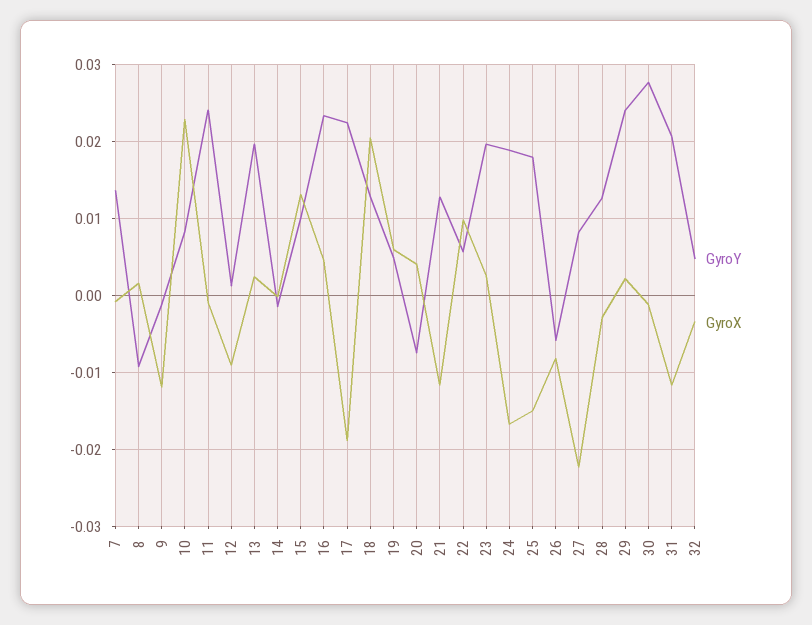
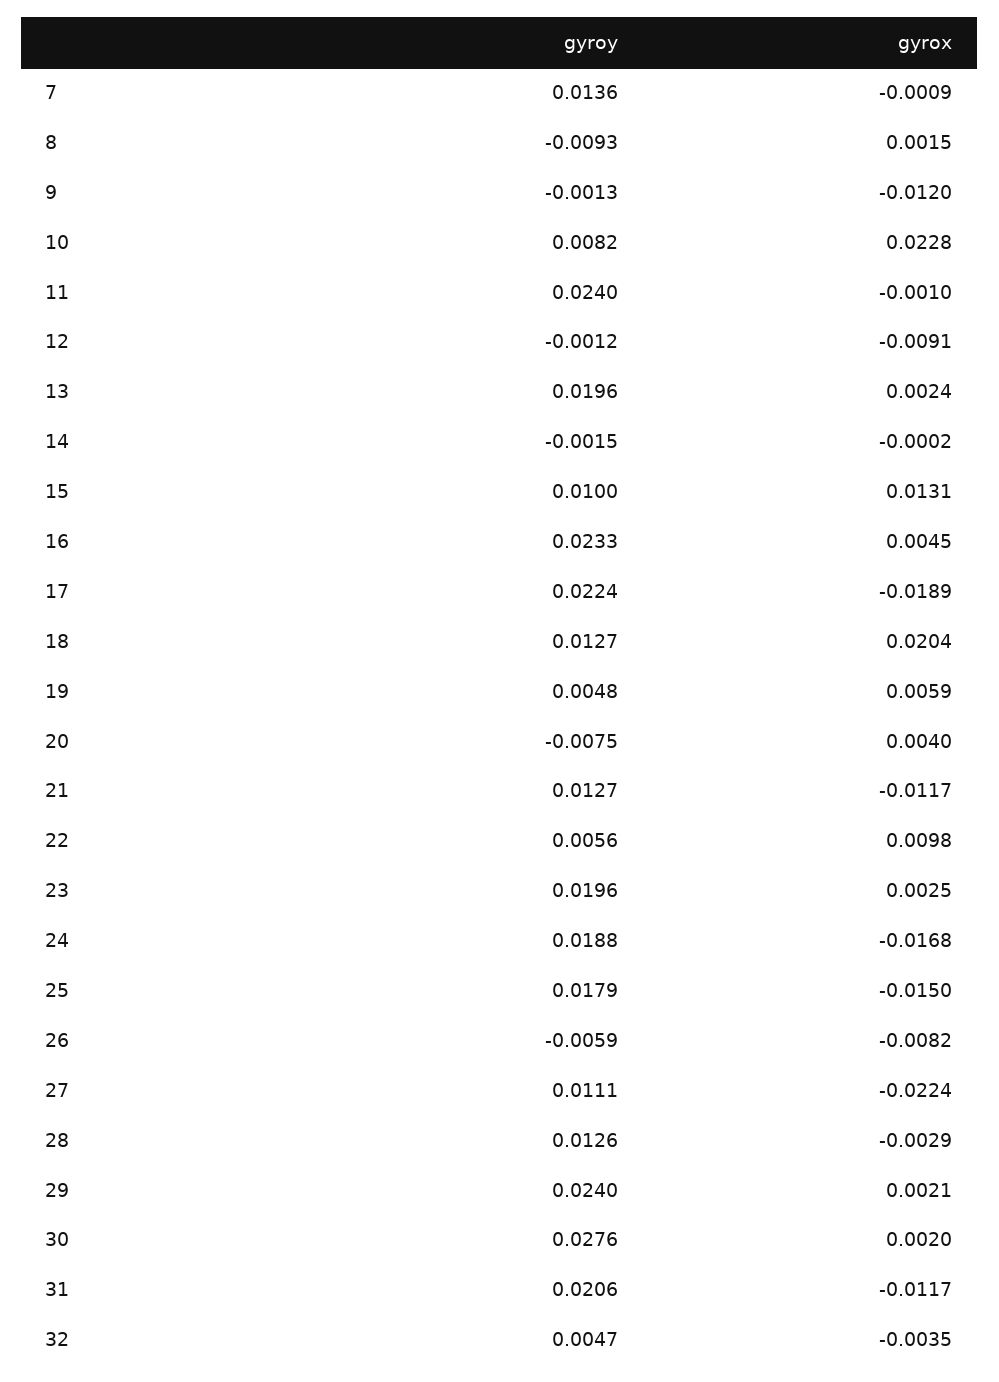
GyroY, 12: 0.001 -> -0.0012
GyroY, 27: 0.008 -> 0.0111
GyroX, 30: -0.001 -> 0.002

